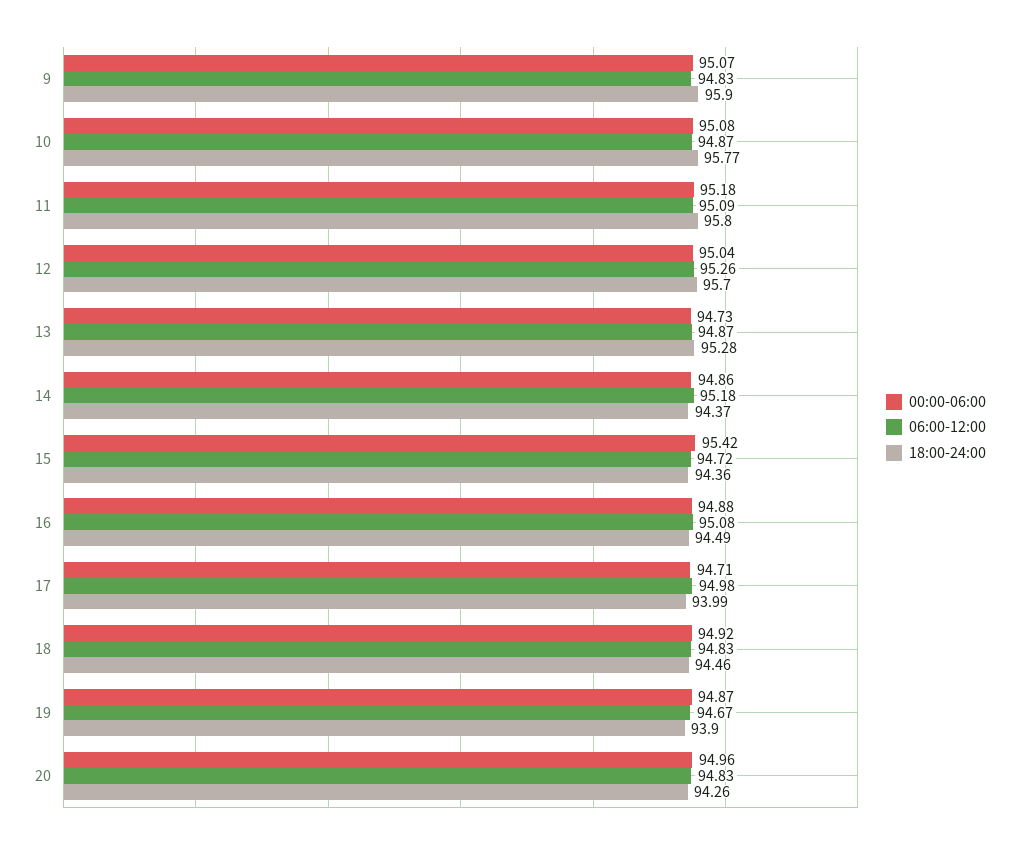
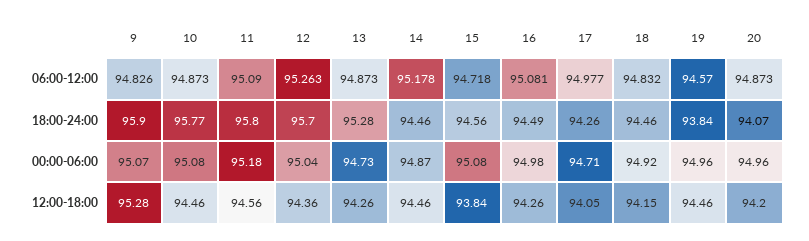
00:00-06:00, 14: 94.86 -> 94.87
18:00-24:00, 14: 94.37 -> 94.46
00:00-06:00, 15: 95.42 -> 95.08
18:00-24:00, 15: 94.36 -> 94.56
00:00-06:00, 16: 94.88 -> 94.98
18:00-24:00, 17: 93.99 -> 94.26
00:00-06:00, 19: 94.87 -> 94.96
06:00-12:00, 19: 94.67 -> 94.57
18:00-24:00, 19: 93.9 -> 93.84
06:00-12:00, 20: 94.83 -> 94.873
18:00-24:00, 20: 94.26 -> 94.07
12:00-18:00, 9: none -> 95.28
12:00-18:00, 10: none -> 94.46
12:00-18:00, 11: none -> 94.56
12:00-18:00, 12: none -> 94.36
12:00-18:00, 13: none -> 94.26
12:00-18:00, 14: none -> 94.46
12:00-18:00, 15: none -> 93.84
12:00-18:00, 16: none -> 94.26
12:00-18:00, 17: none -> 94.05
12:00-18:00, 18: none -> 94.15
12:00-18:00, 19: none -> 94.46
12:00-18:00, 20: none -> 94.2

